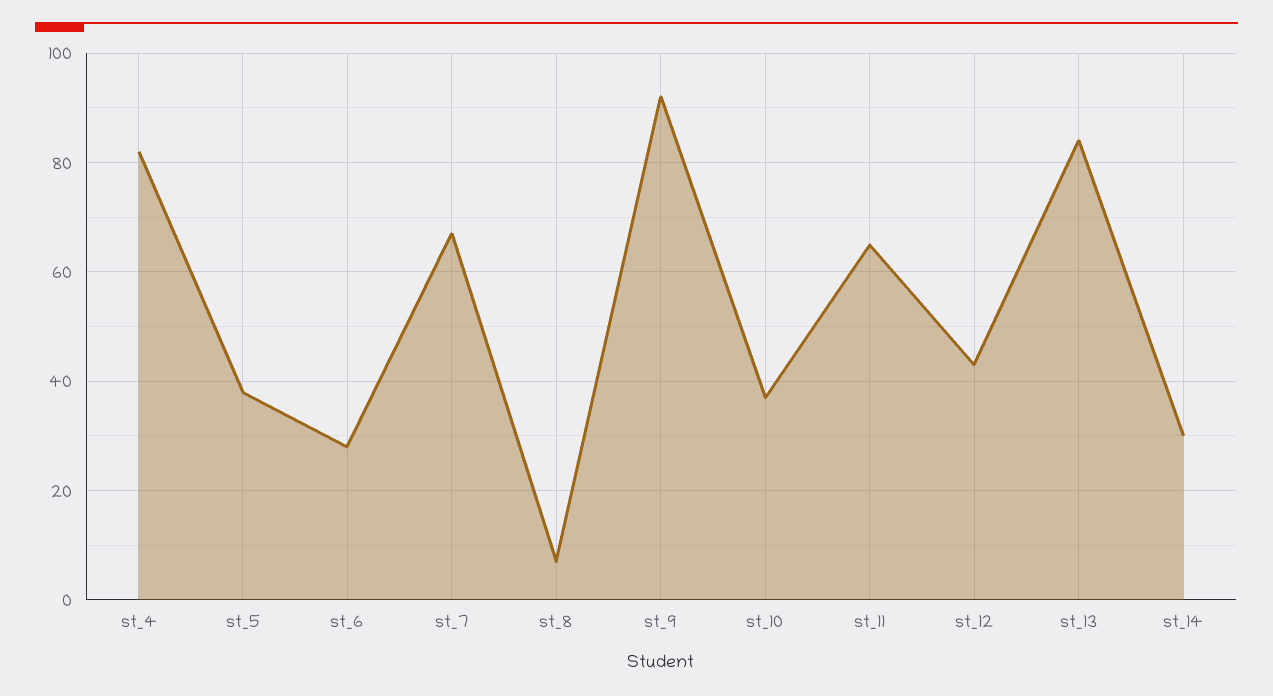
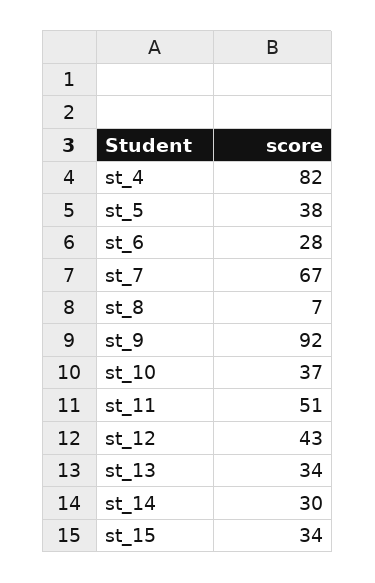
st_11: 65 -> 51
st_13: 85 -> 34
st_15: none -> 34

